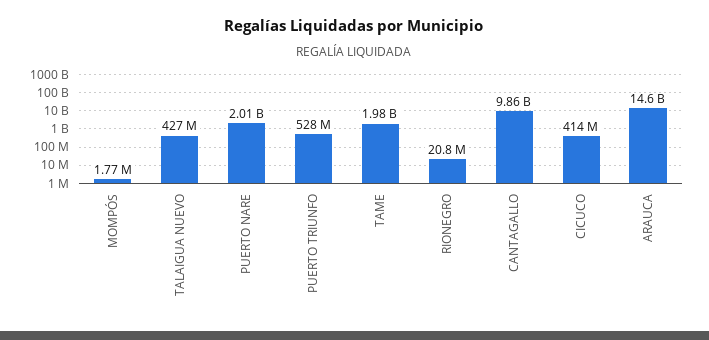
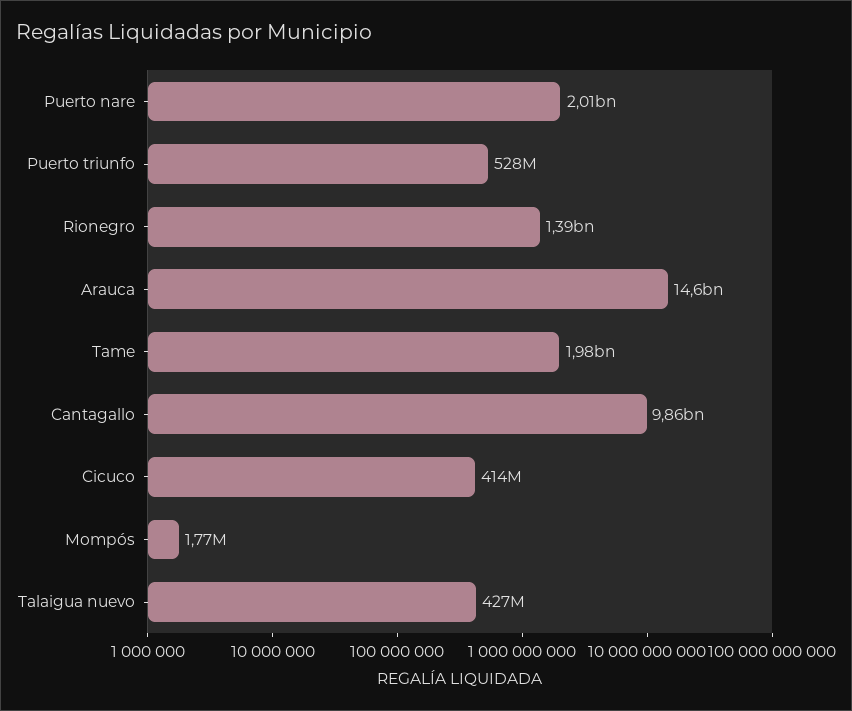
RIONEGRO: 20800000 -> 1390000000

